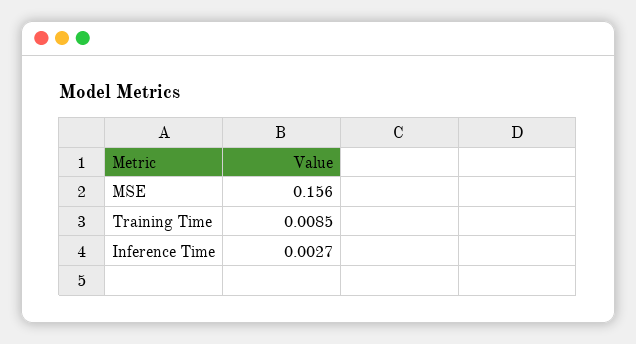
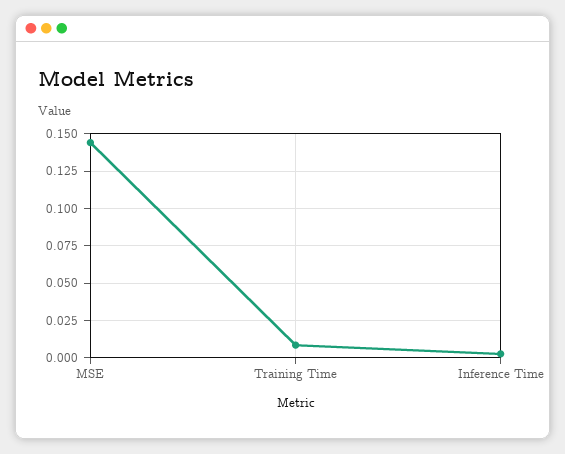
MSE: 0.156 -> 0.145

